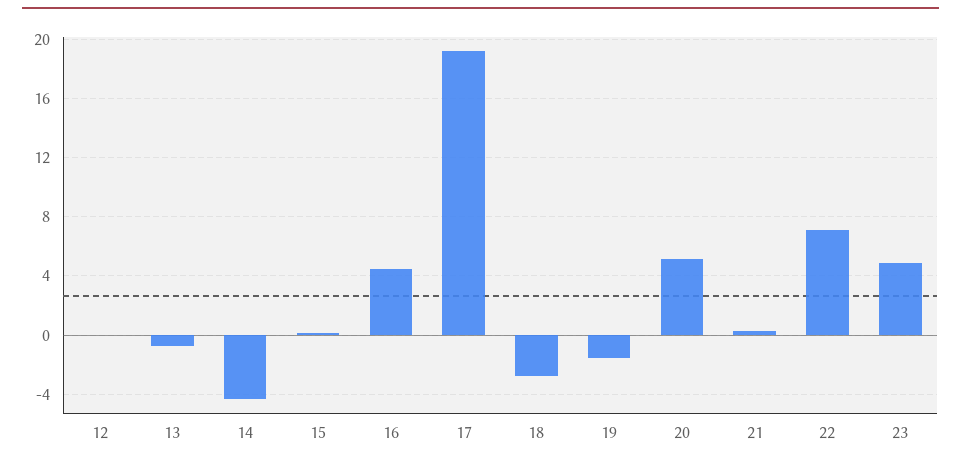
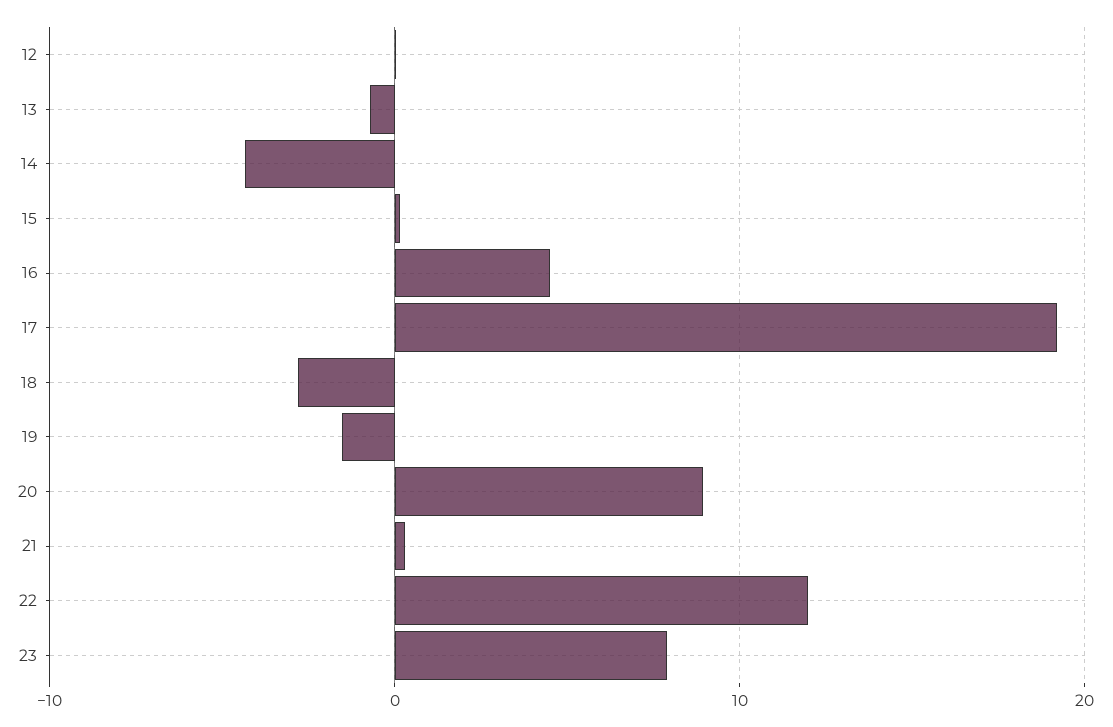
20: 5 -> 9
22: 7 -> 12
23: 5 -> 8

